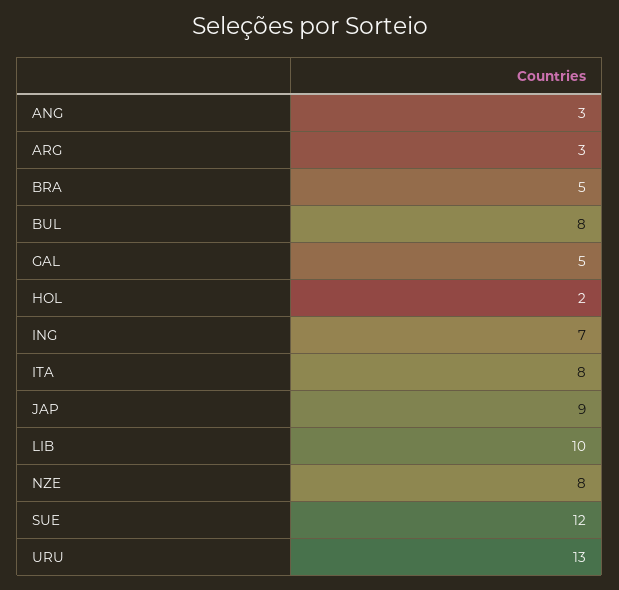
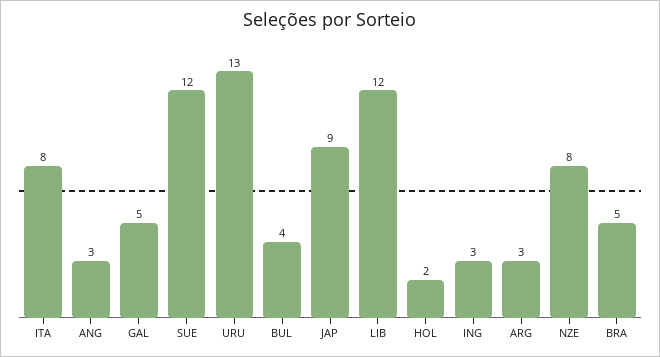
BUL: 8 -> 4
ING: 7 -> 3
LIB: 10 -> 12

